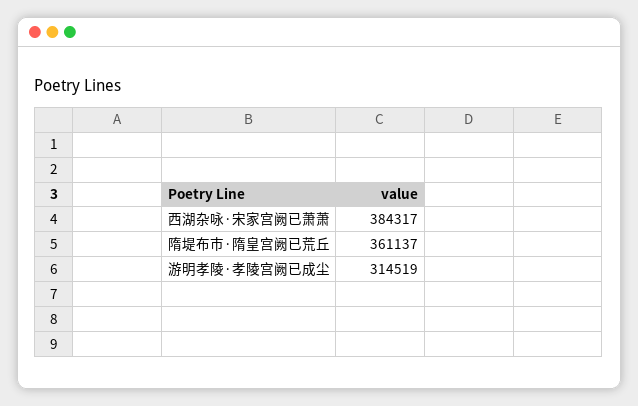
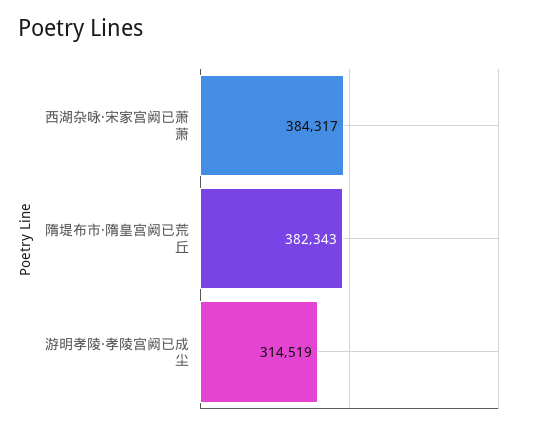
隋堤布市·隋皇宫阙已荒丘: 361137 -> 382343

